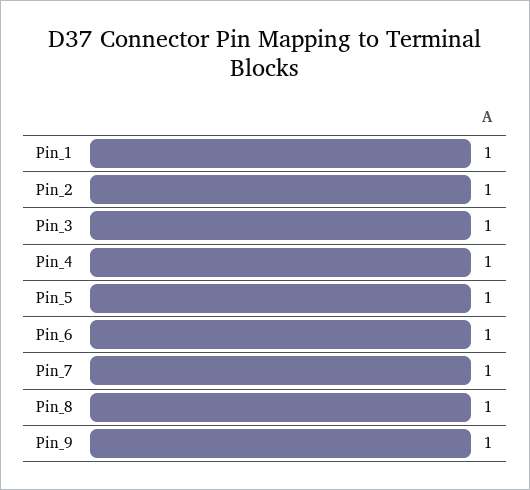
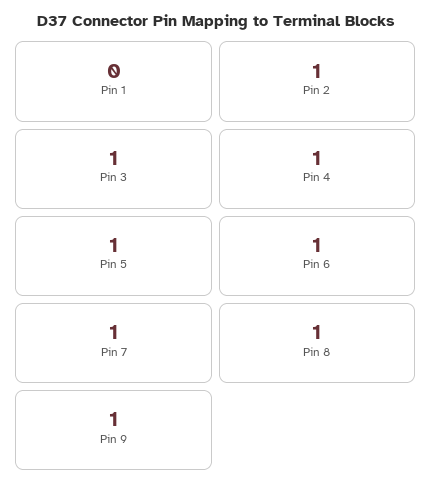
Pin_1: 1 -> 0

